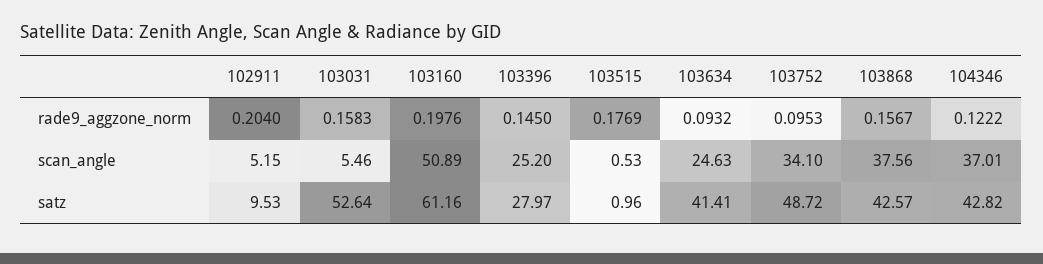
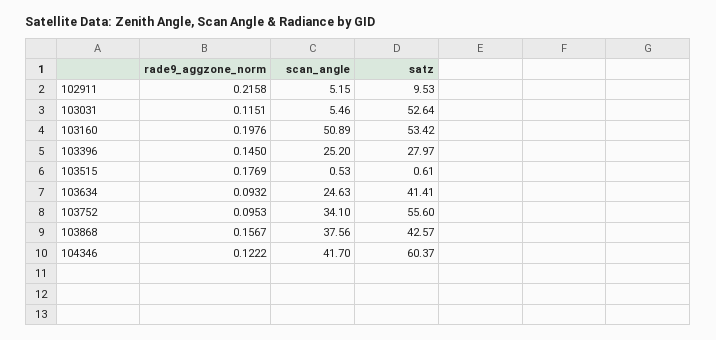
102911, rade9_aggzone_norm: 0.204 -> 0.2158
103031, rade9_aggzone_norm: 0.1583 -> 0.1151
104346, scan_angle: 37.01 -> 41.7
103160, satz: 61.16 -> 53.42
103515, satz: 0.96 -> 0.61
103752, satz: 48.72 -> 55.6
104346, satz: 42.82 -> 60.37

